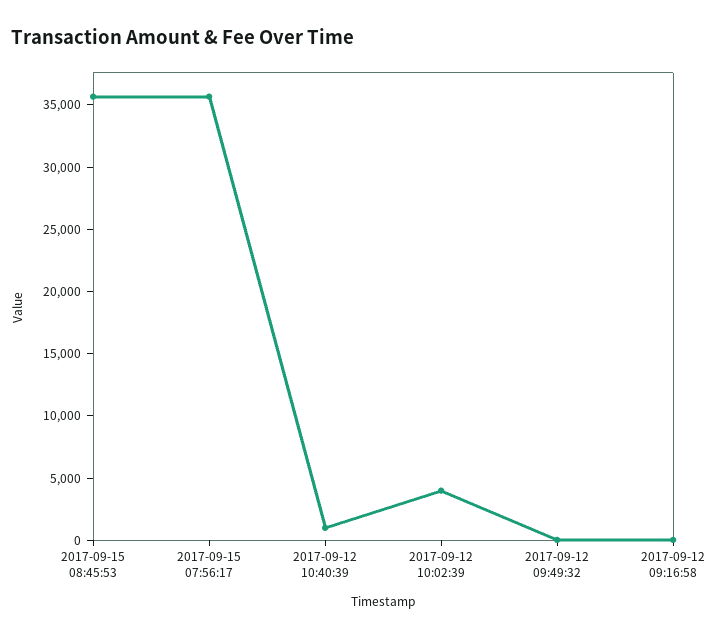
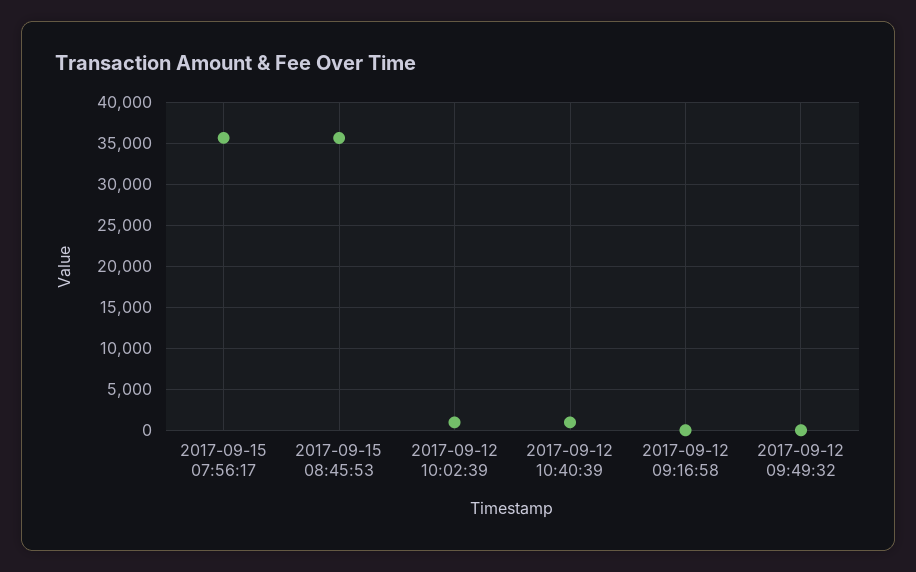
2017-09-12 10:02:39: 4000 -> 1000

